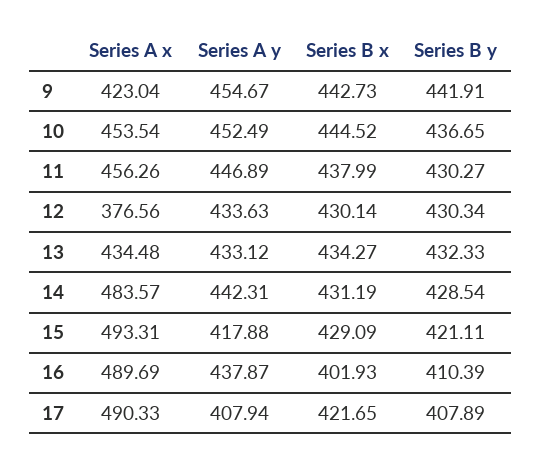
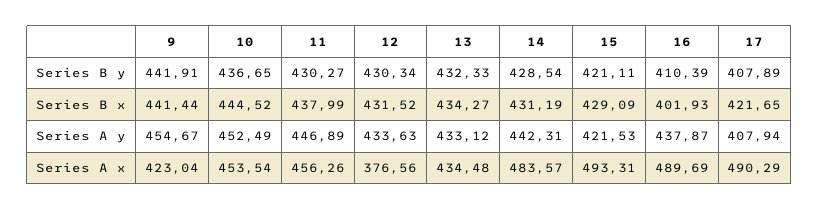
Series B x, 9: 442.73 -> 441.44
Series B x, 12: 430.14 -> 431.52
Series A y, 15: 417.88 -> 421.53
Series A x, 17: 490.33 -> 490.29

